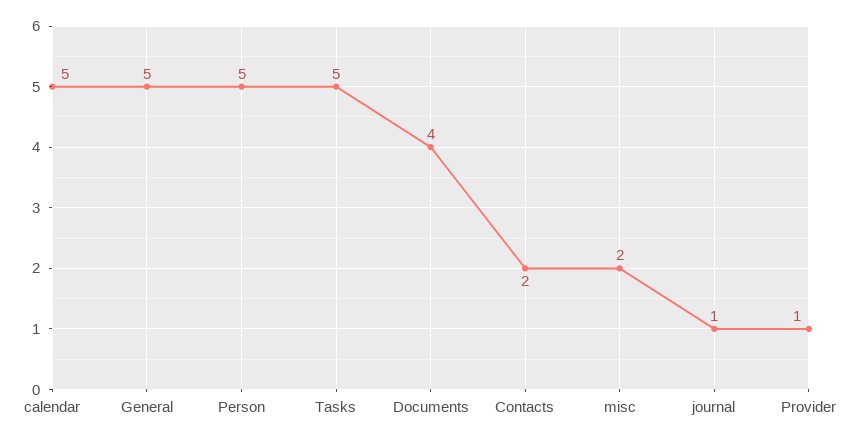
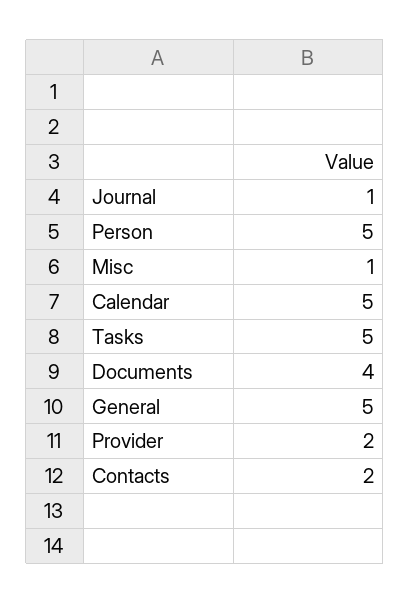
misc: 2 -> 1
Provider: 1 -> 2

